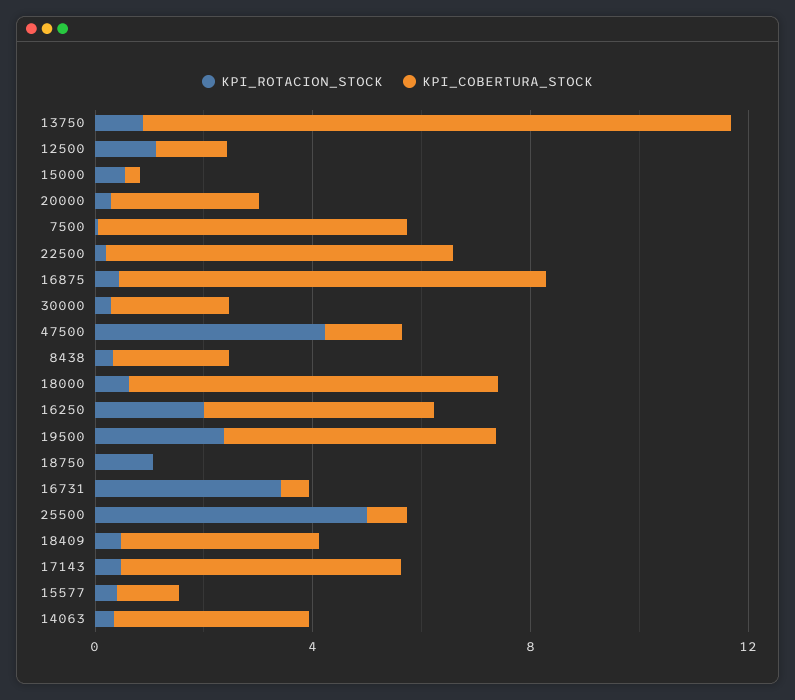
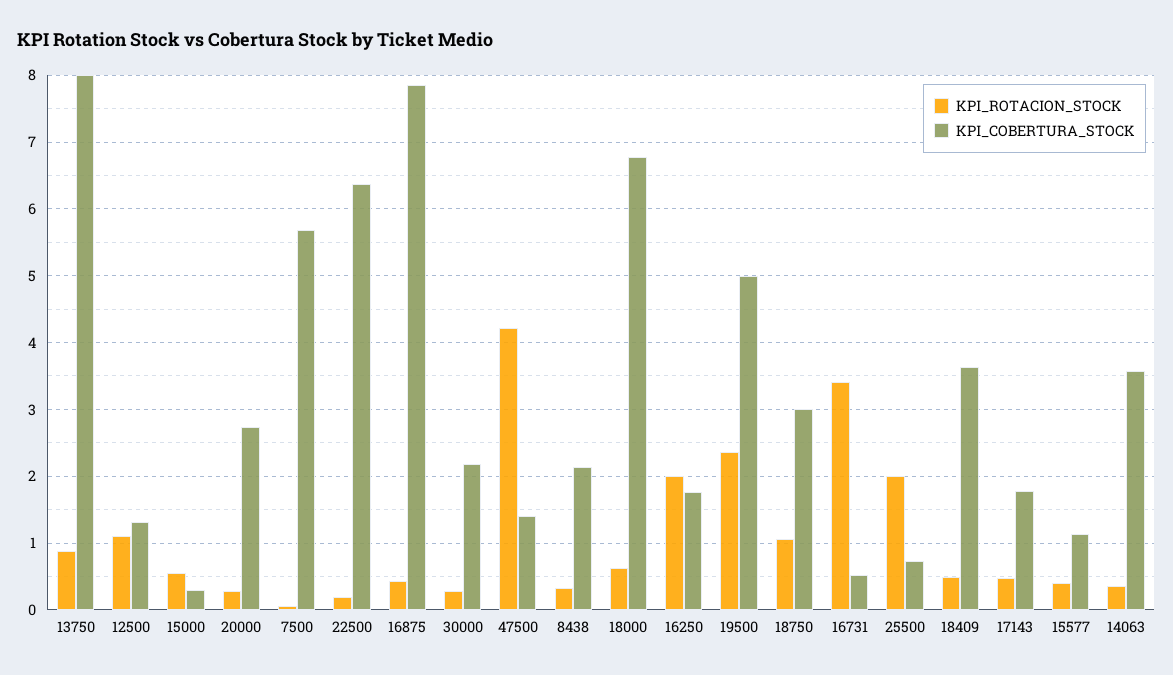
KPI_COBERTURA_STOCK, 13750: 11 -> 8
KPI_COBERTURA_STOCK, 16250: 4 -> 1.8
KPI_COBERTURA_STOCK, 18750: 0 -> 3
KPI_ROTACION_STOCK, 25500: 5 -> 2
KPI_COBERTURA_STOCK, 17143: 5 -> 1.8

